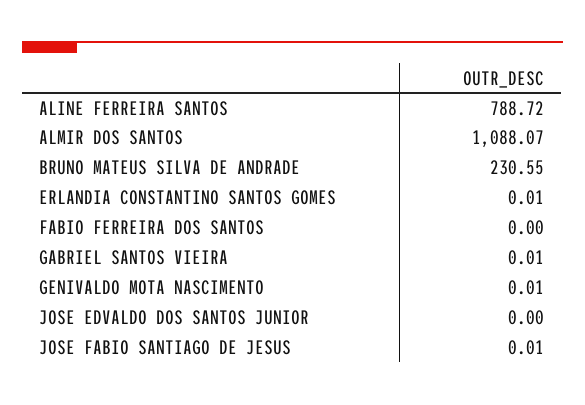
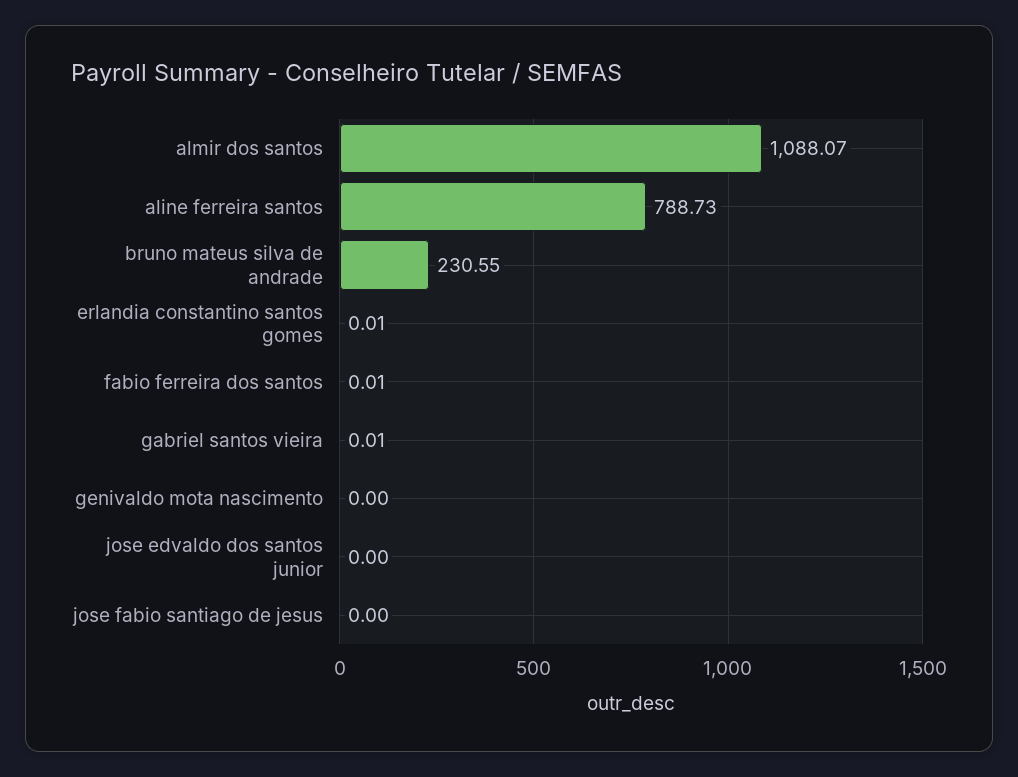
ALINE FERREIRA SANTOS: 788.72 -> 788.73
FABIO FERREIRA DOS SANTOS: 0 -> 0.01
GENIVALDO MOTA NASCIMENTO: 0.01 -> 0
JOSE FABIO SANTIAGO DE JESUS: 0.01 -> 0

